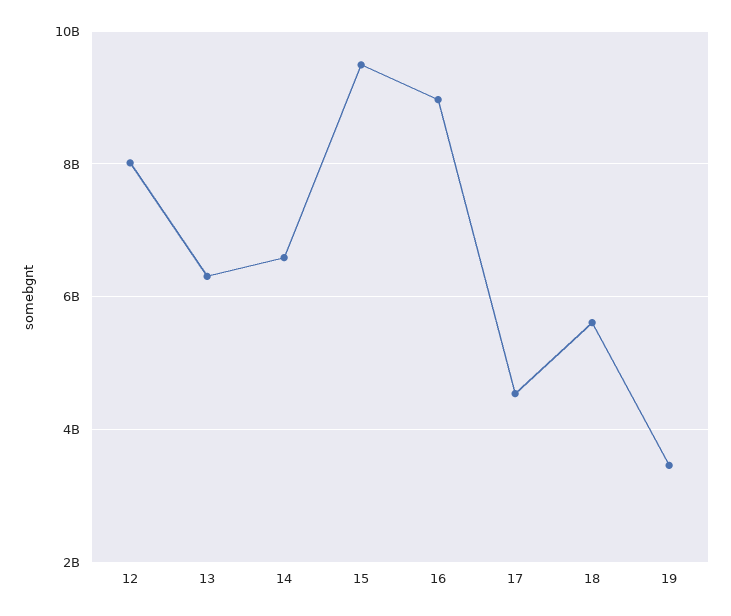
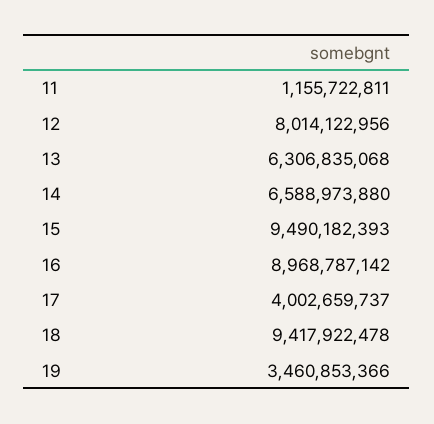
17: 4600000000 -> 4002659737
18: 5600000000 -> 9417922478
11: none -> 1155722811

